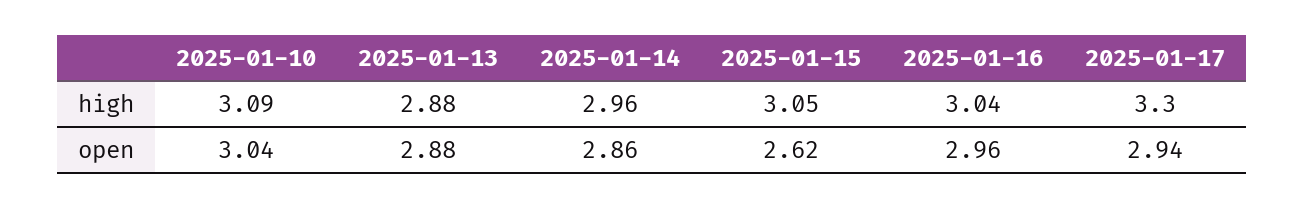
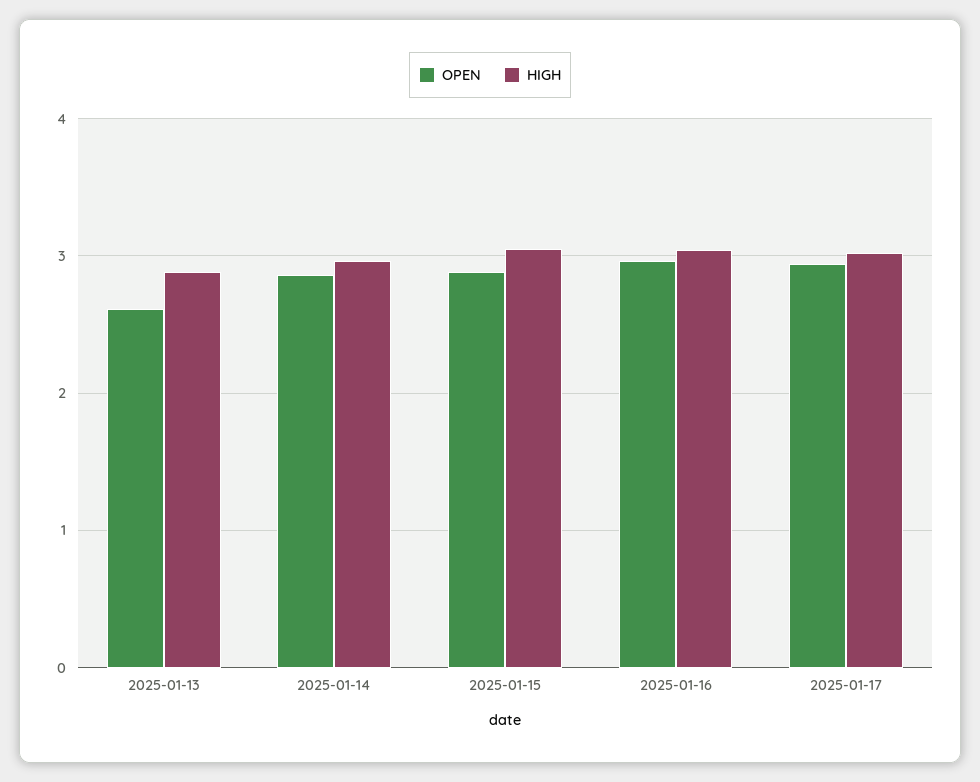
high, 2025-01-10: 3.09 -> none
high, 2025-01-17: 3.3 -> 3
open, 2025-01-10: 3.04 -> none
open, 2025-01-13: 2.88 -> 2.6
open, 2025-01-15: 2.62 -> 2.9

